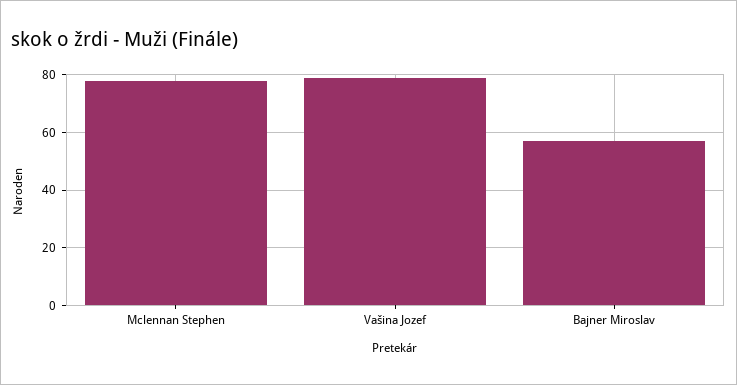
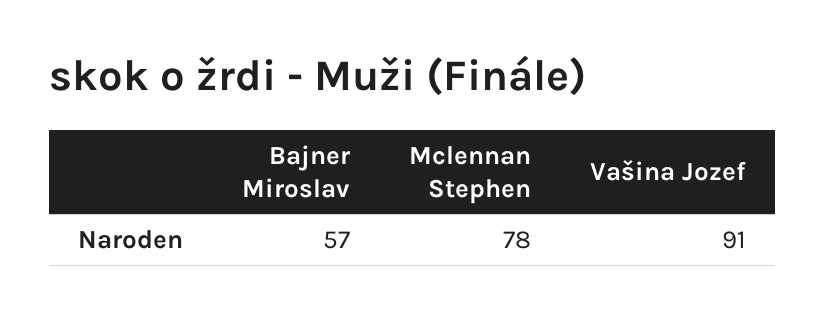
Vašina Jozef: 80 -> 91

